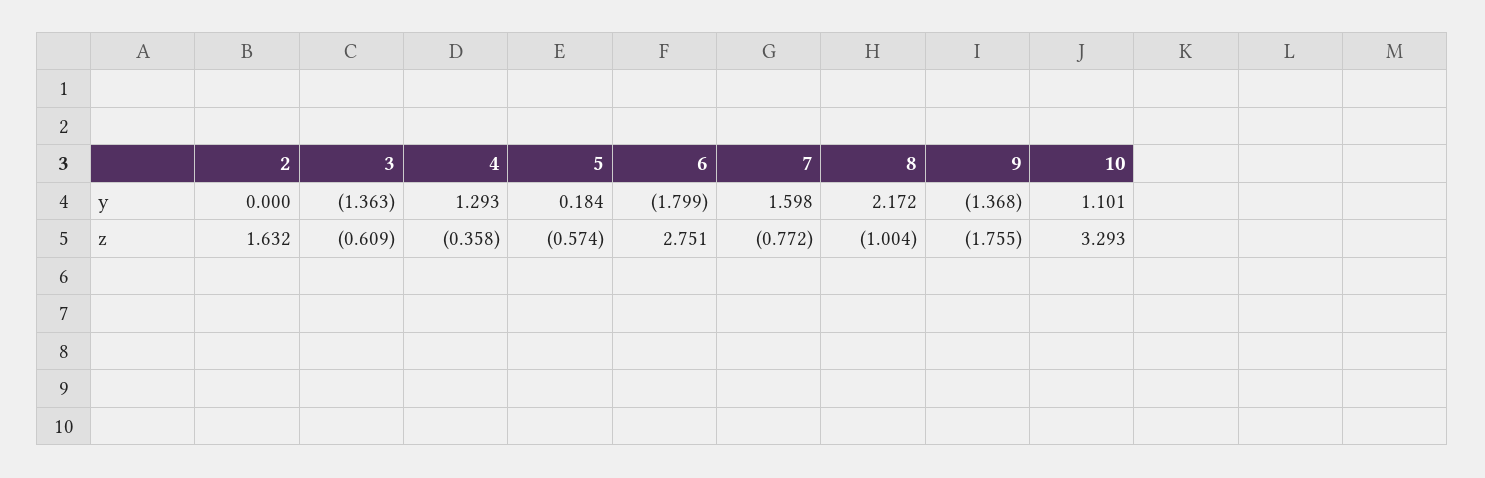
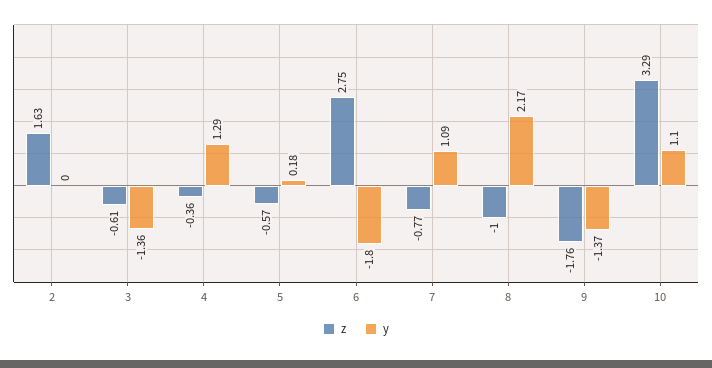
y, 7: 1.598 -> 1.09

